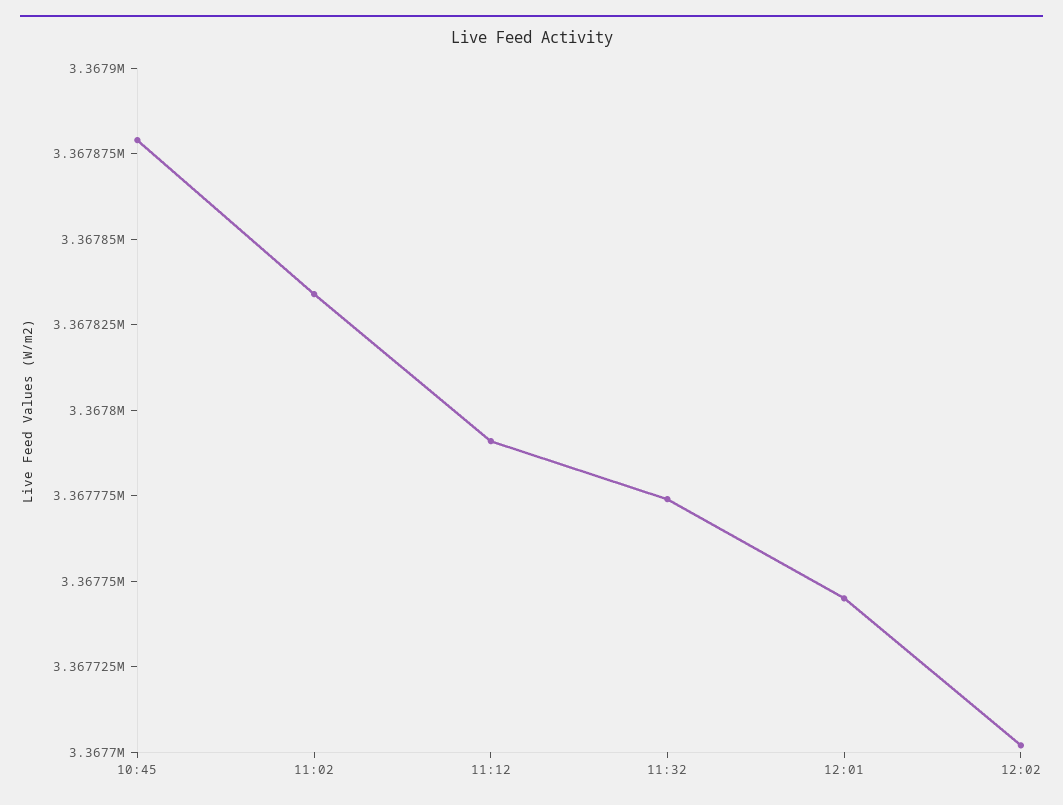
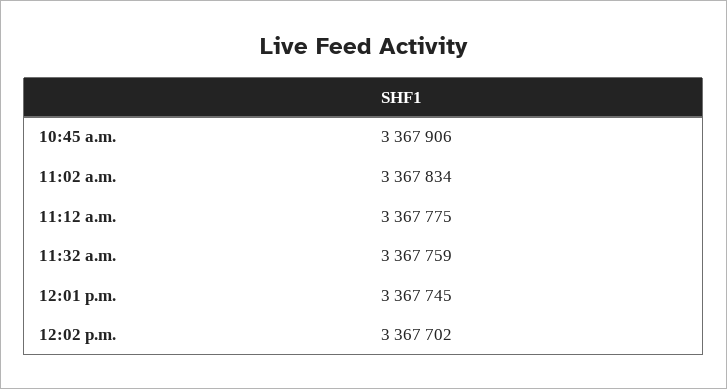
10:45: 3367880 -> 3367906
11:12: 3367790 -> 3367775
11:32: 3367775 -> 3367759

